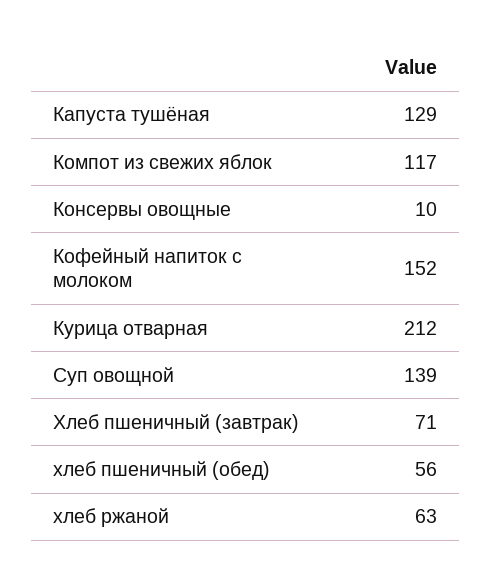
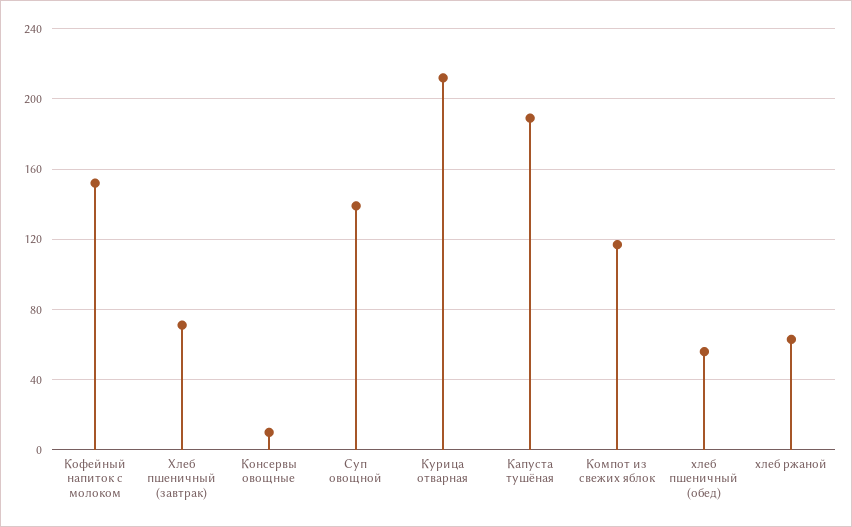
Капуста тушёная: 129 -> 190

